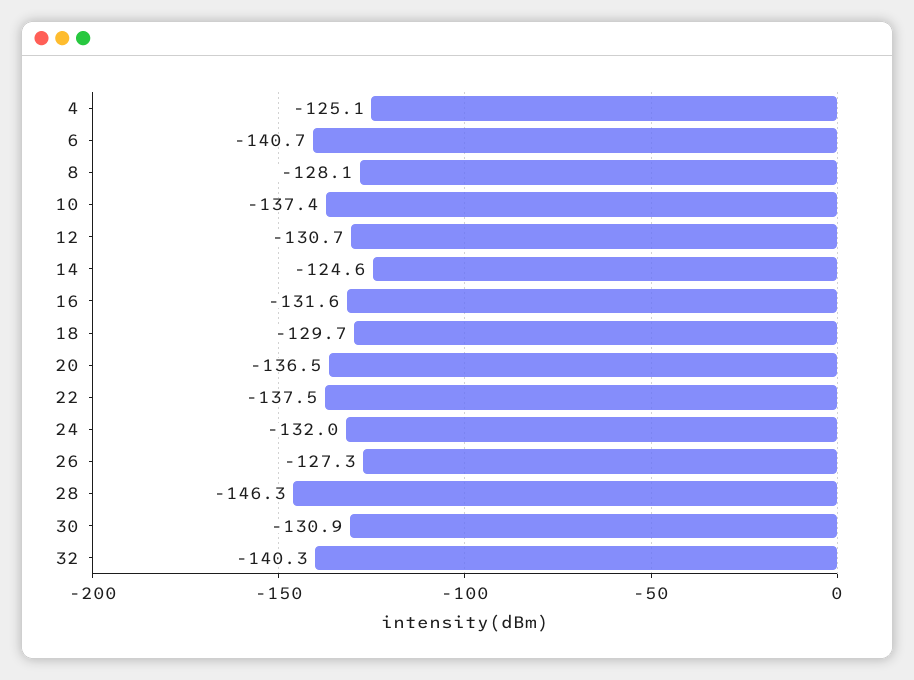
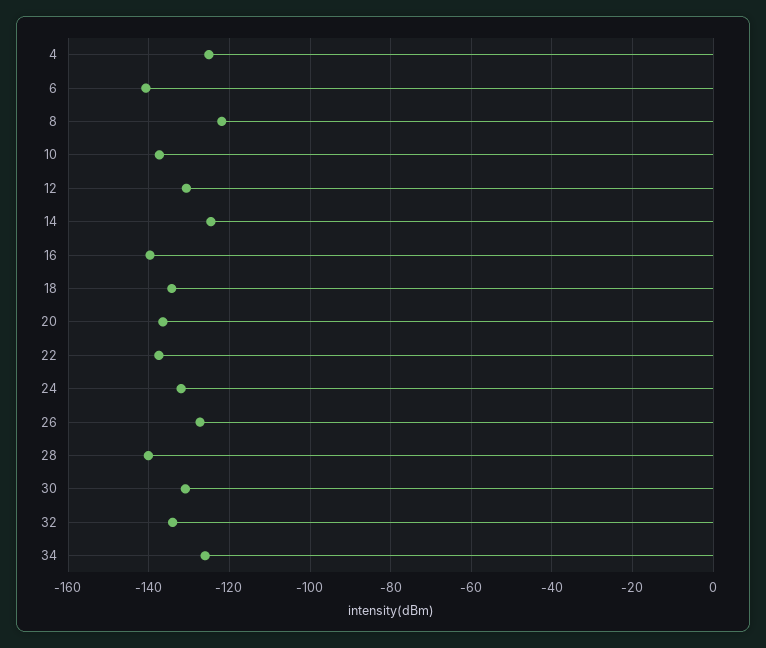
8: -128.1 -> -122
16: -131.6 -> -140
18: -129.7 -> -134
28: -146.3 -> -140
32: -140.3 -> -134
34: none -> -126

